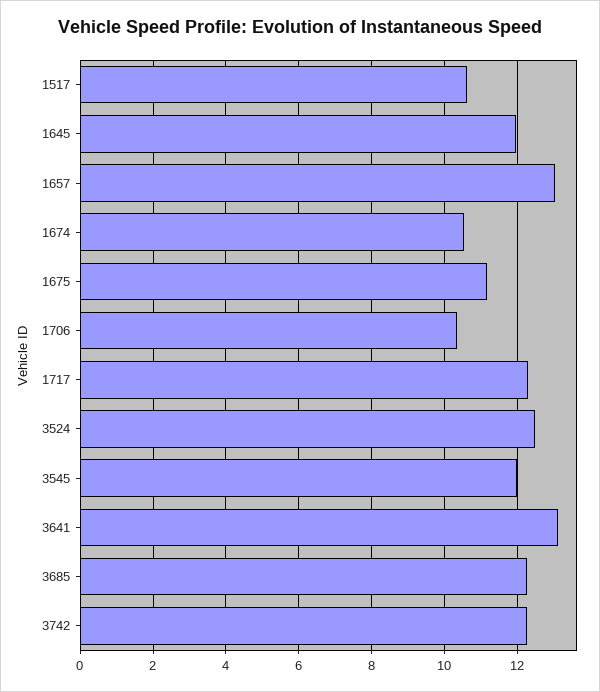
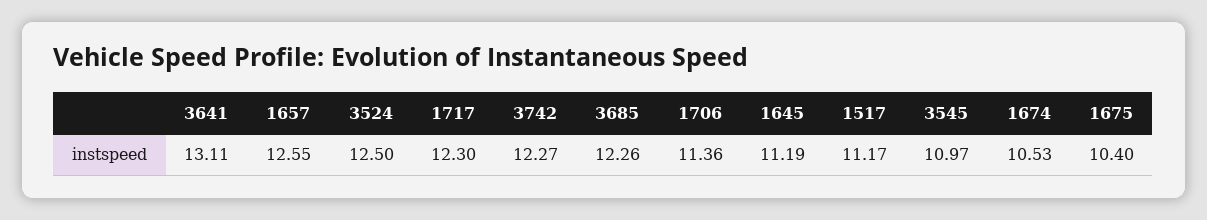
1517: 10.6 -> 11.17
1645: 12 -> 11.19
1657: 13 -> 12.55
1675: 11.2 -> 10.4
1706: 10.4 -> 11.36
3545: 12 -> 10.97

